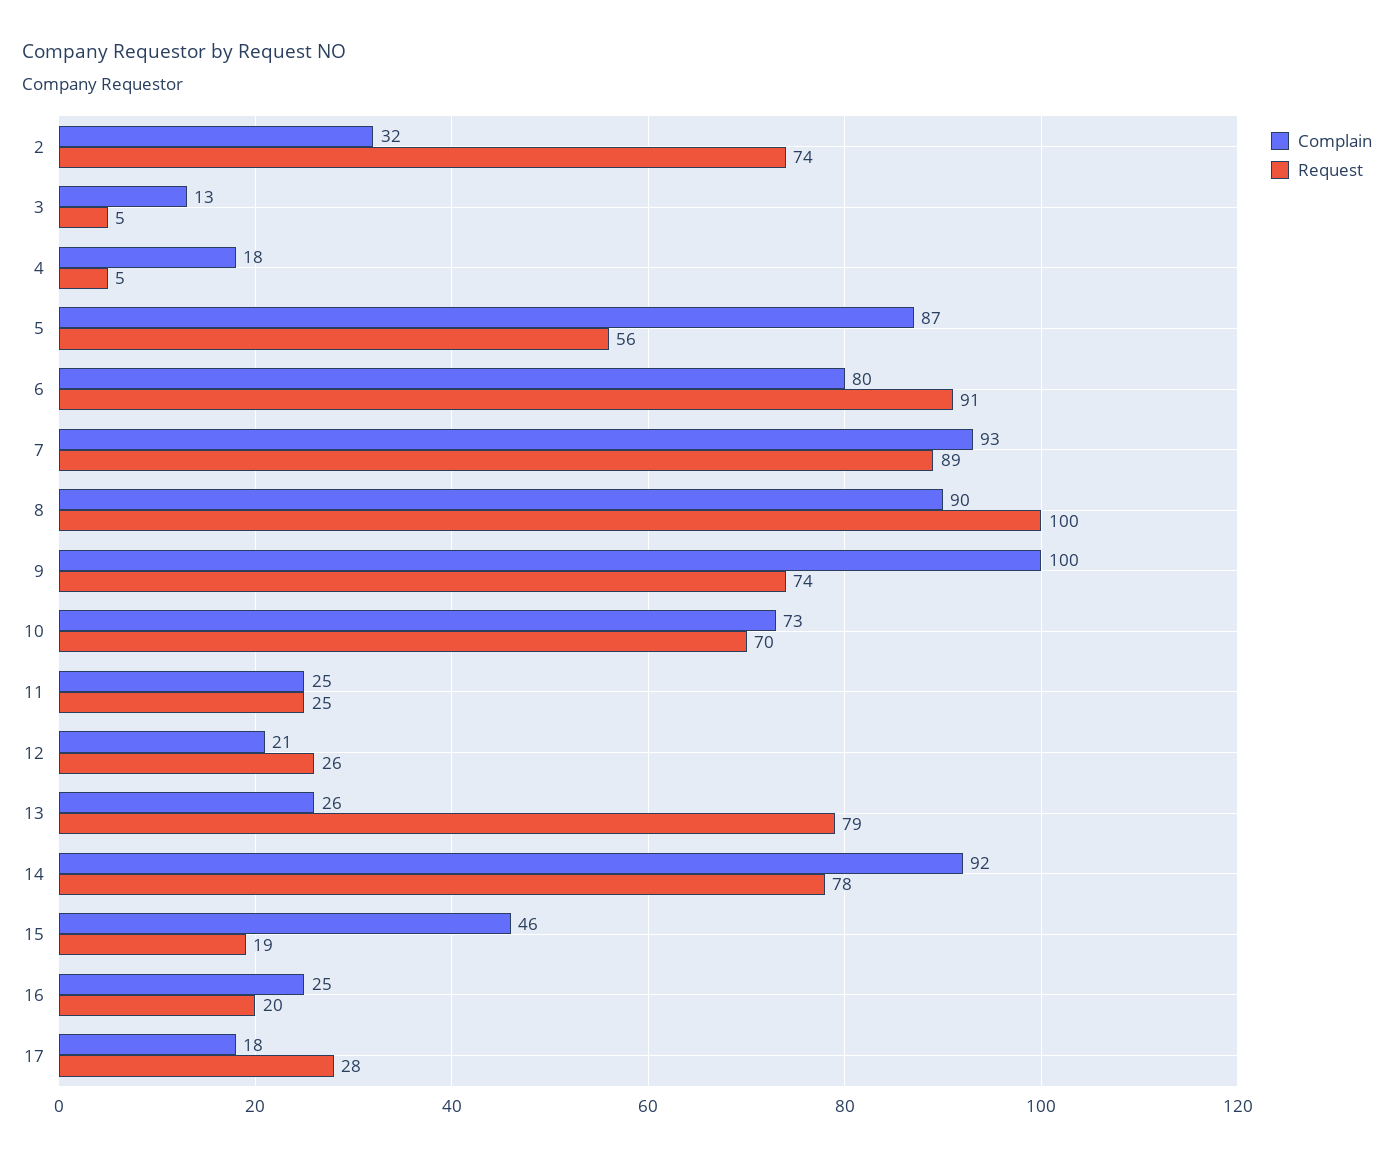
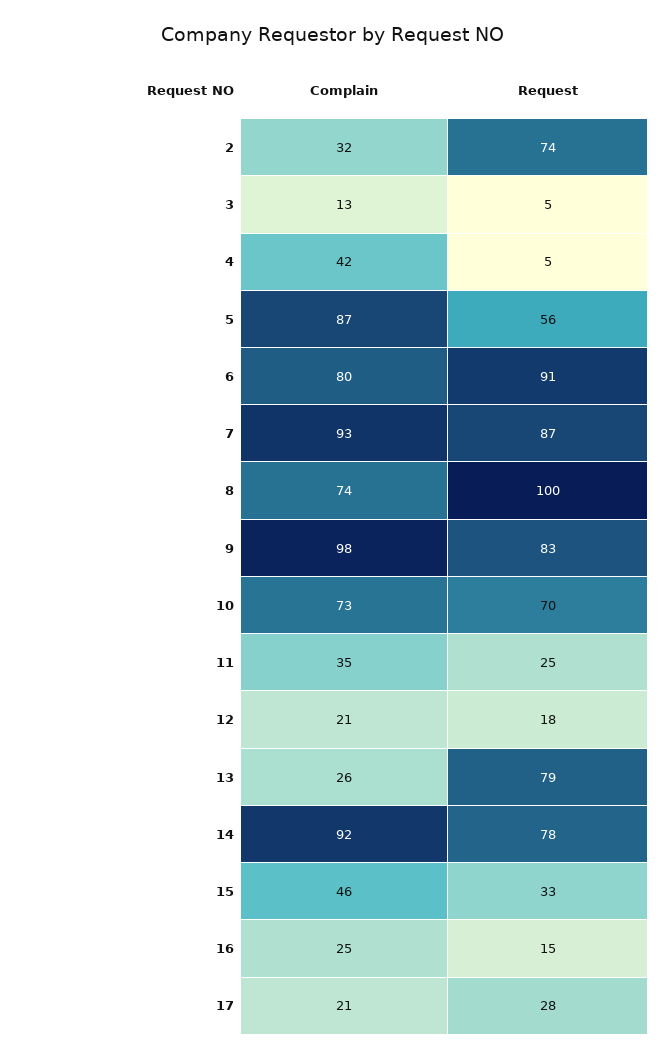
Complain, 4: 18 -> 42
Request, 7: 89 -> 87
Complain, 8: 90 -> 74
Complain, 9: 100 -> 98
Request, 9: 74 -> 83
Complain, 11: 25 -> 35
Request, 12: 26 -> 18
Request, 15: 19 -> 33
Request, 16: 20 -> 15
Complain, 17: 18 -> 21

